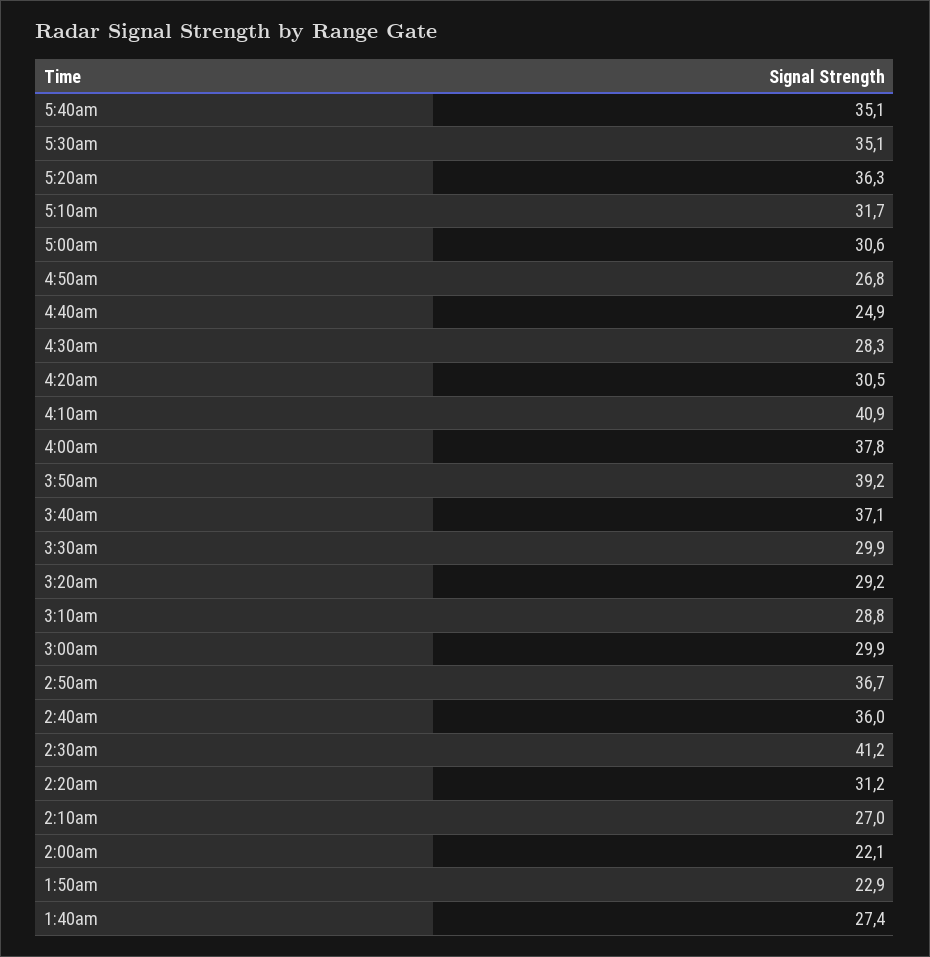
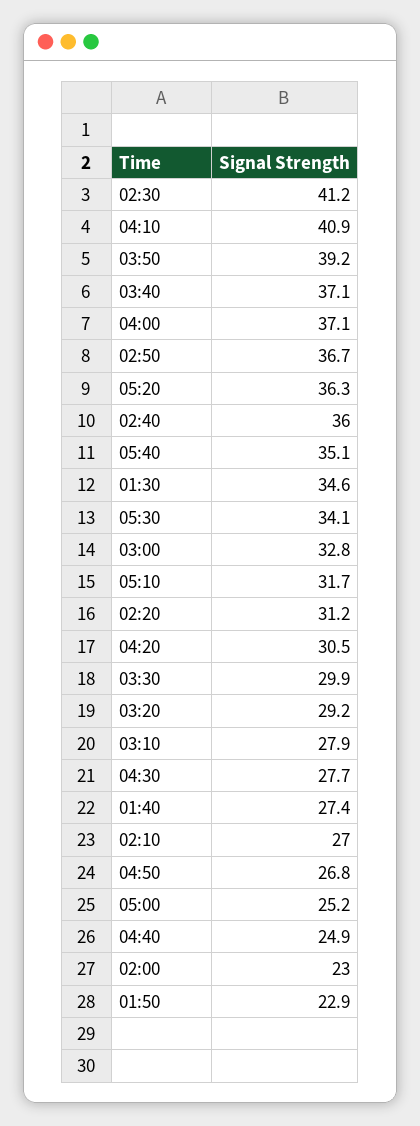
5:30am: 35.1 -> 34.1
5:00am: 30.6 -> 25.2
4:30am: 28.3 -> 27.7
4:00am: 37.8 -> 37.1
3:10am: 28.8 -> 27.9
3:00am: 29.9 -> 32.8
2:00am: 22.1 -> 23
01:30: none -> 34.6

